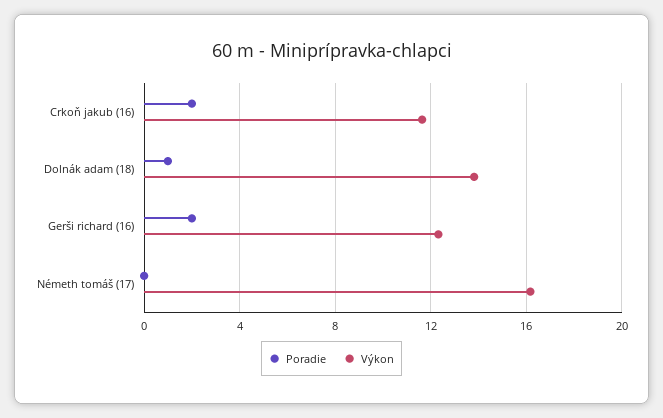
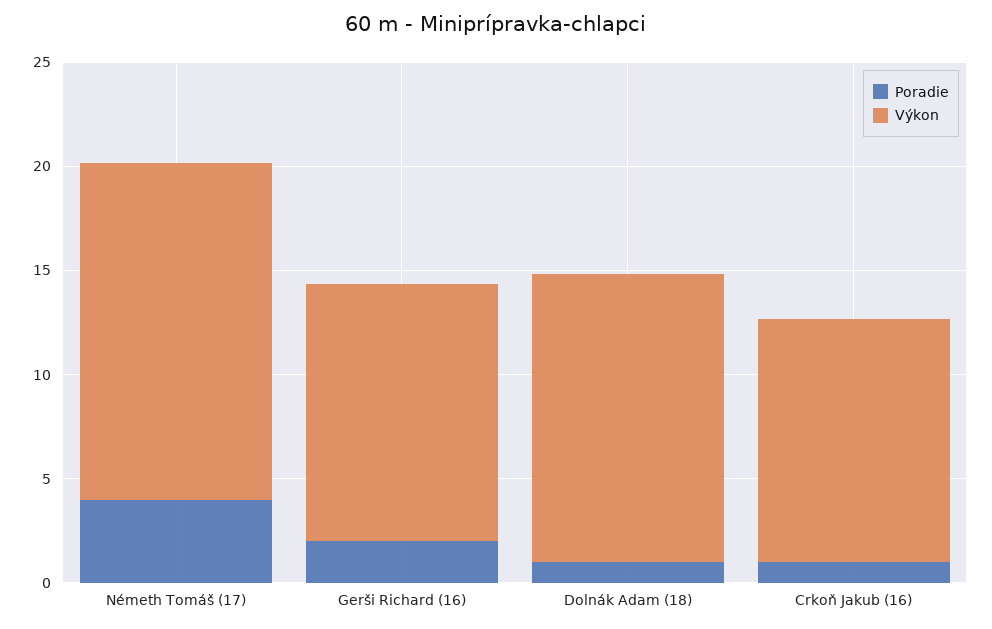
Poradie, Crkoň jakub (16): 2 -> 1
Poradie, Németh tomáš (17): 0 -> 4

